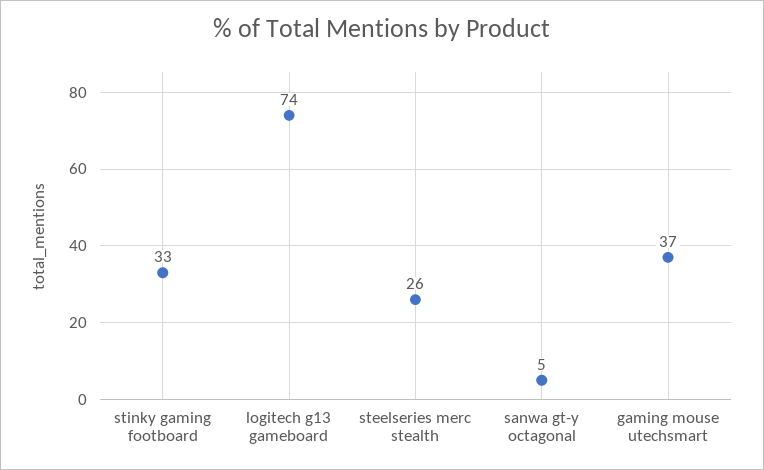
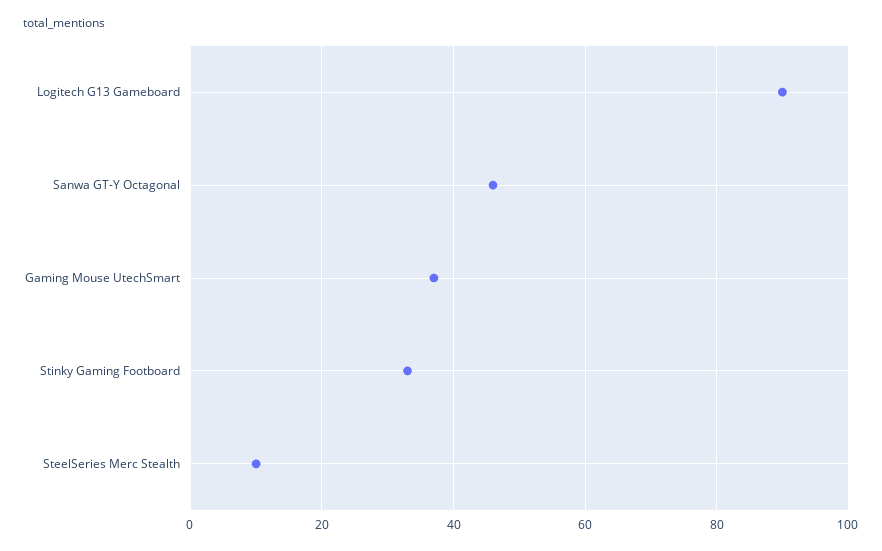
logitech g13 gameboard: 74 -> 90
steelseries merc stealth: 26 -> 10
sanwa gt-y octagonal: 5 -> 45

